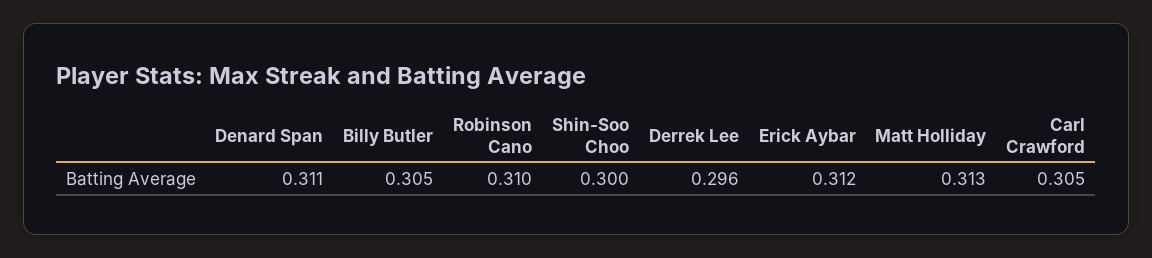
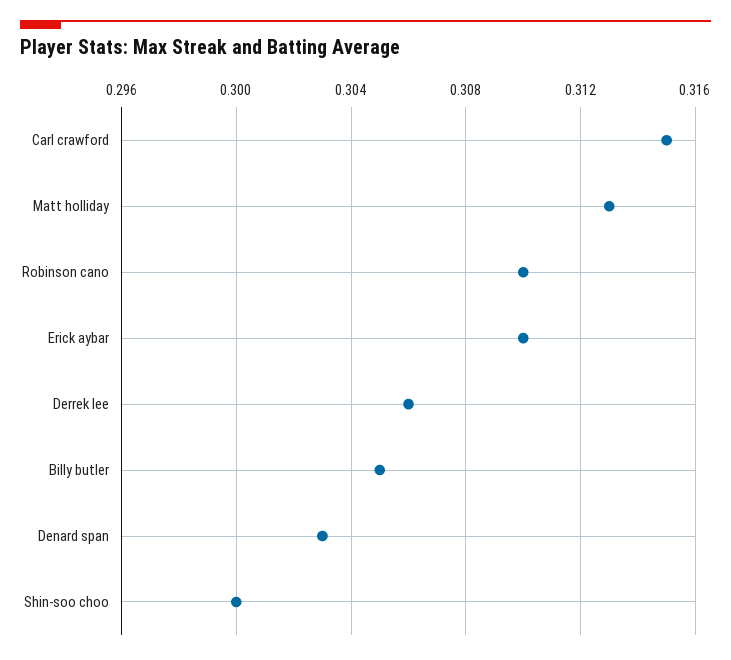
Denard Span: 0.311 -> 0.303
Derrek Lee: 0.296 -> 0.306
Erick Aybar: 0.312 -> 0.31
Carl Crawford: 0.305 -> 0.315

